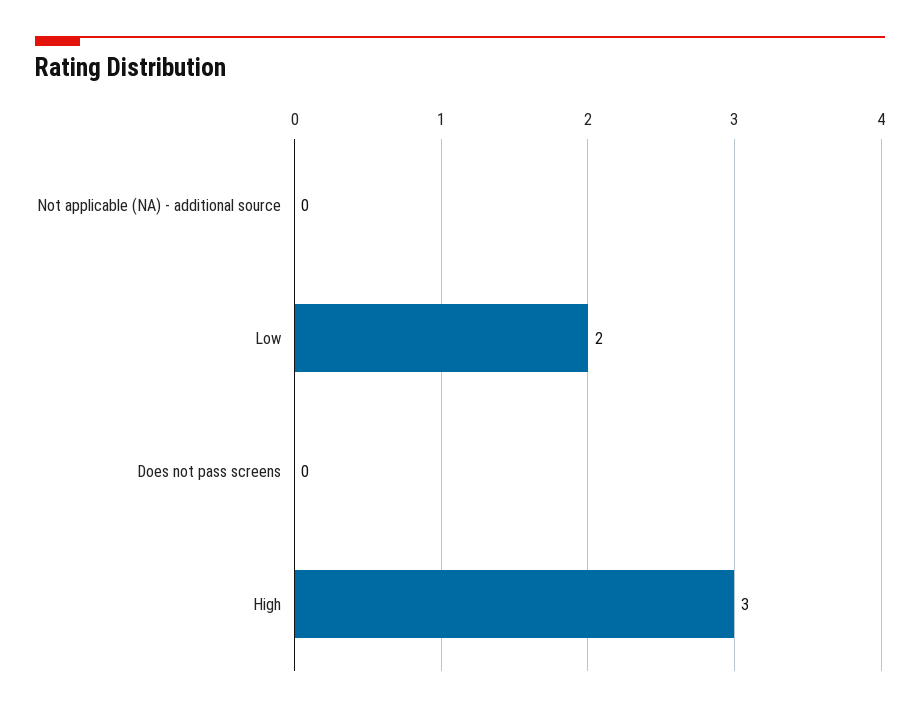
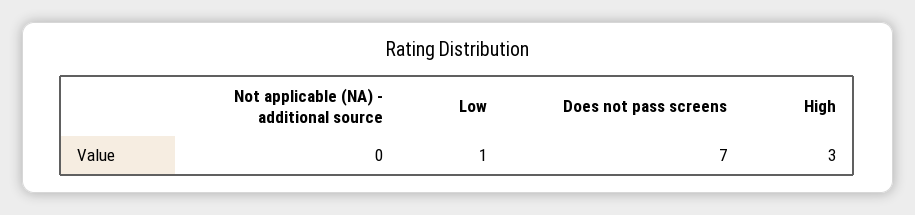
Low: 2 -> 1
Does not pass screens: 0 -> 7

